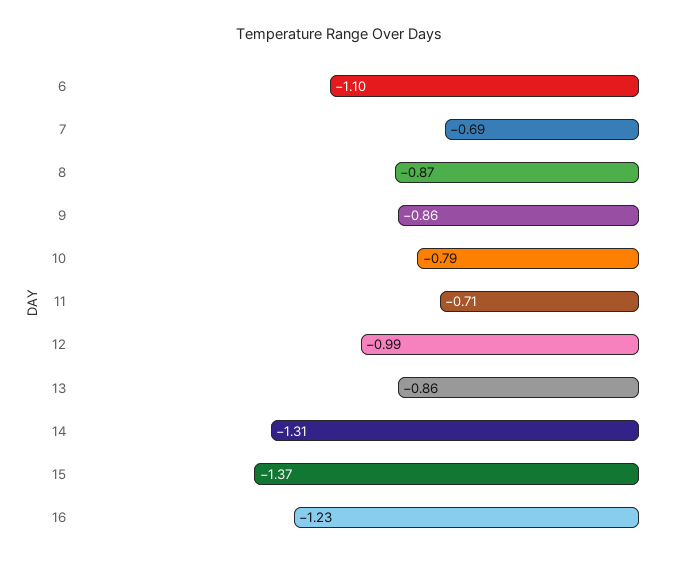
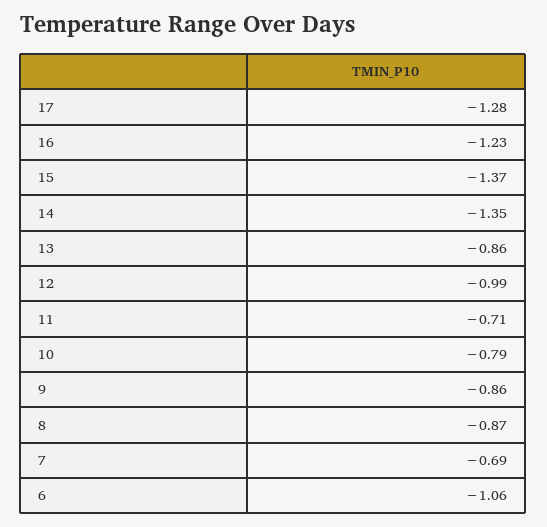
6: -1.1 -> -1.06
14: -1.31 -> -1.35
17: none -> -1.28

